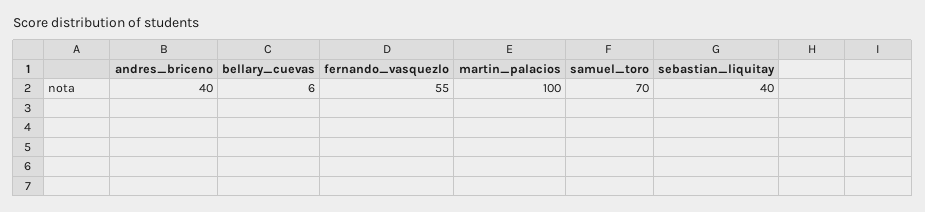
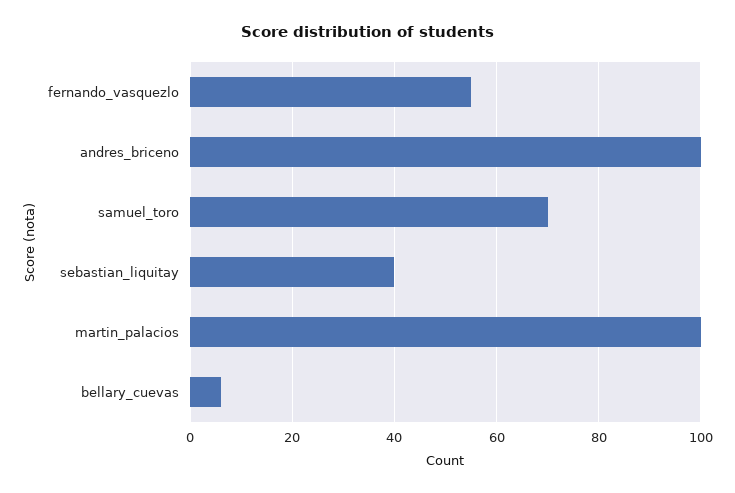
andres_briceno: 40 -> 100

